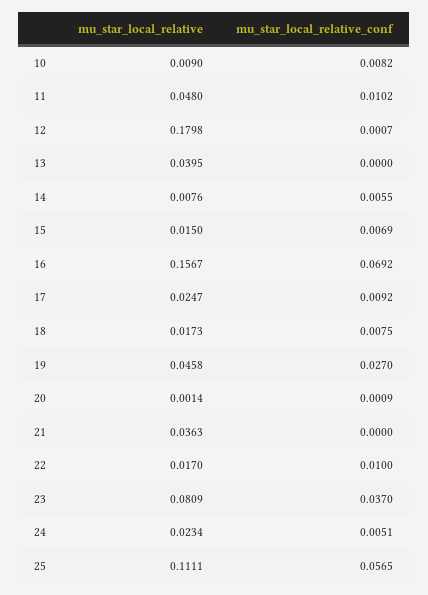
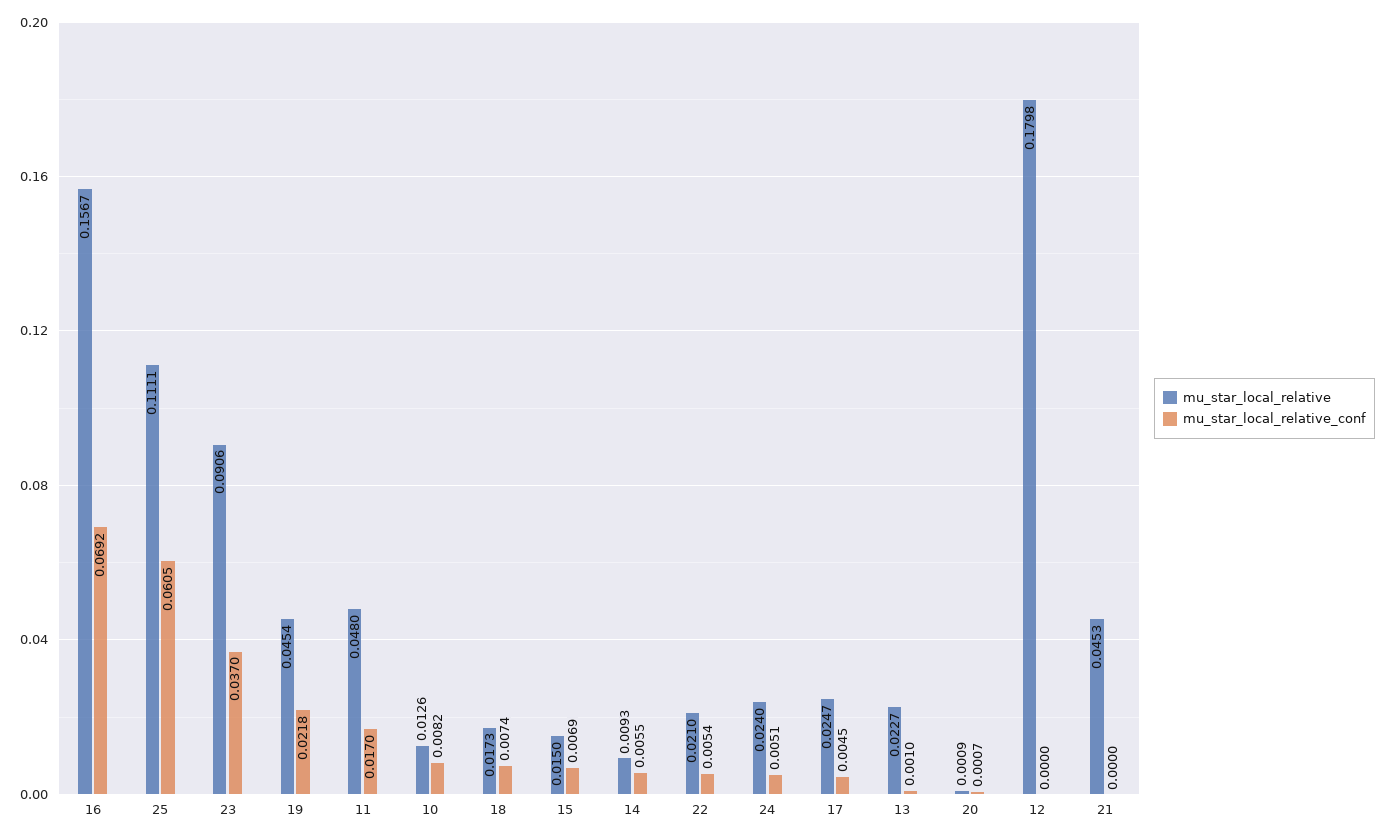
mu_star_local_relative, 10: 0.009 -> 0.0126
mu_star_local_relative_conf, 11: 0.0102 -> 0.017
mu_star_local_relative_conf, 12: 0.0007 -> 0
mu_star_local_relative, 13: 0.0395 -> 0.0227
mu_star_local_relative_conf, 13: 0 -> 0.001
mu_star_local_relative, 14: 0.0076 -> 0.0093
mu_star_local_relative_conf, 17: 0.0092 -> 0.0045
mu_star_local_relative_conf, 18: 0.0075 -> 0.0074
mu_star_local_relative, 19: 0.0458 -> 0.0454
mu_star_local_relative_conf, 19: 0.027 -> 0.0218
mu_star_local_relative, 20: 0.0014 -> 0.0009
mu_star_local_relative_conf, 20: 0.0009 -> 0.0007
mu_star_local_relative, 21: 0.0363 -> 0.0453
mu_star_local_relative, 22: 0.017 -> 0.021
mu_star_local_relative_conf, 22: 0.01 -> 0.0054
mu_star_local_relative, 23: 0.0809 -> 0.0906
mu_star_local_relative, 24: 0.0234 -> 0.024
mu_star_local_relative_conf, 25: 0.0565 -> 0.0605

